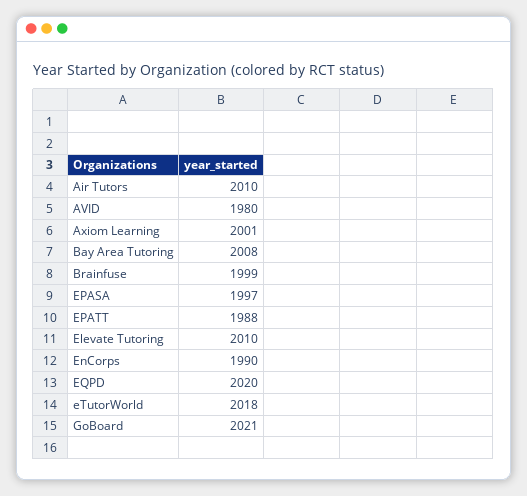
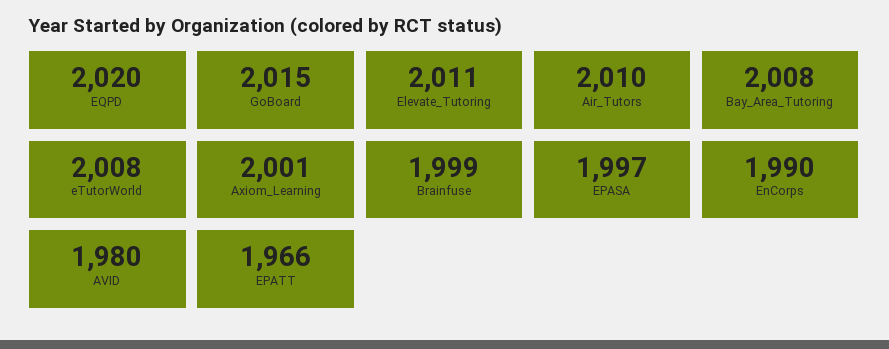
EPATT: 1988 -> 1966
Elevate Tutoring: 2010 -> 2011
eTutorWorld: 2018 -> 2008
GoBoard: 2021 -> 2015

